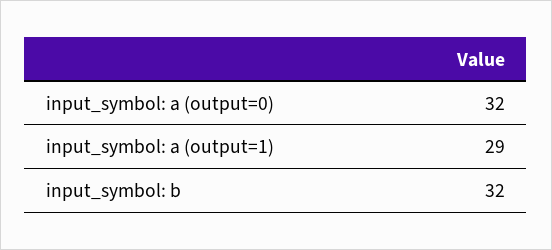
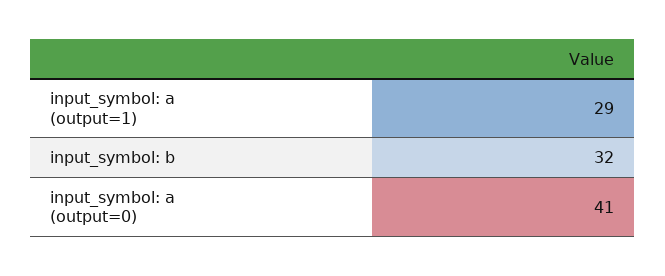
input_symbol: a (output=0): 32 -> 41

